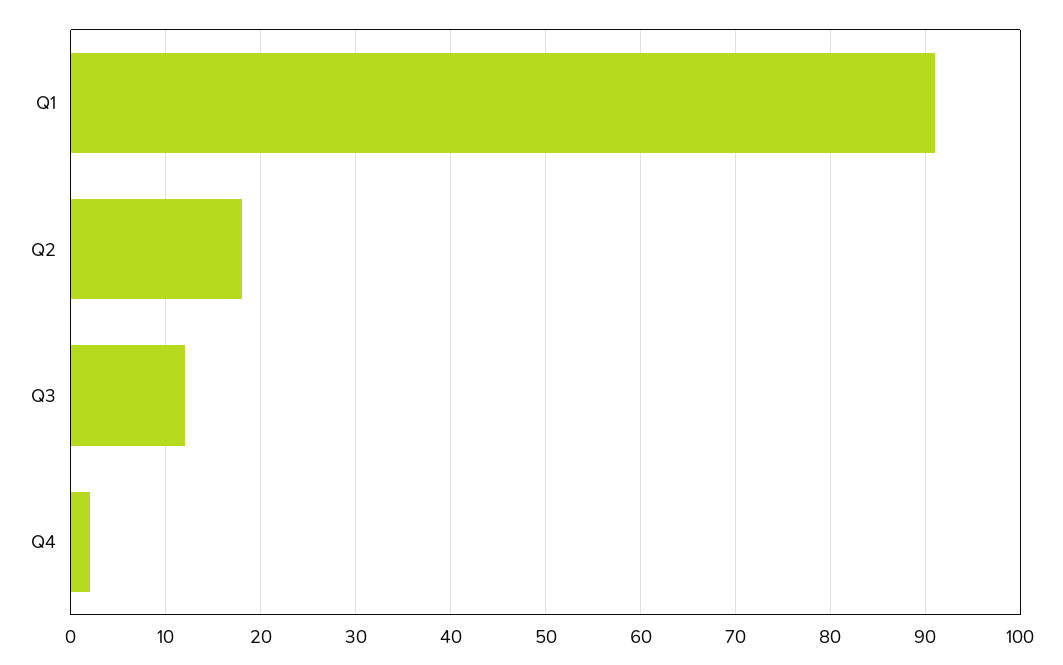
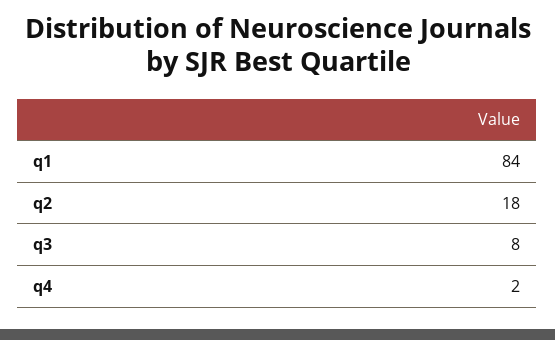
Q1: 91 -> 84
Q3: 12 -> 8

